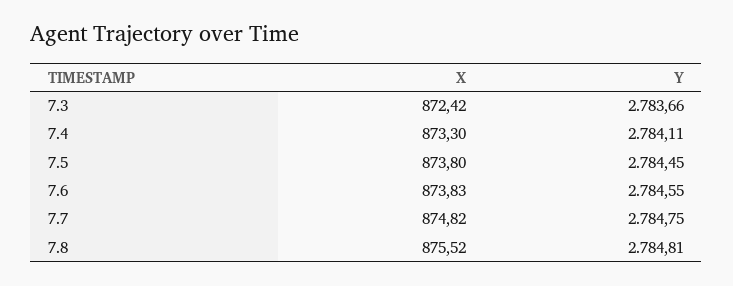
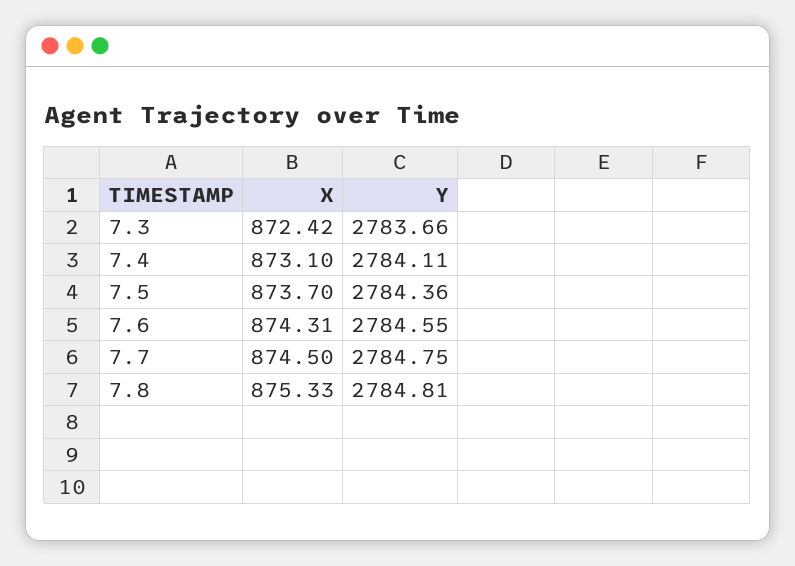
X, 7.4: 873.3 -> 873.1
X, 7.5: 873.8 -> 873.7
Y, 7.5: 2784.45 -> 2784.36
X, 7.6: 873.83 -> 874.31
X, 7.7: 874.82 -> 874.5
X, 7.8: 875.52 -> 875.33

